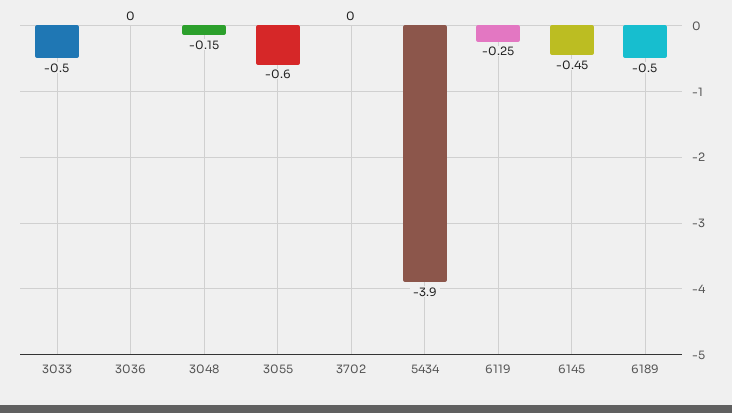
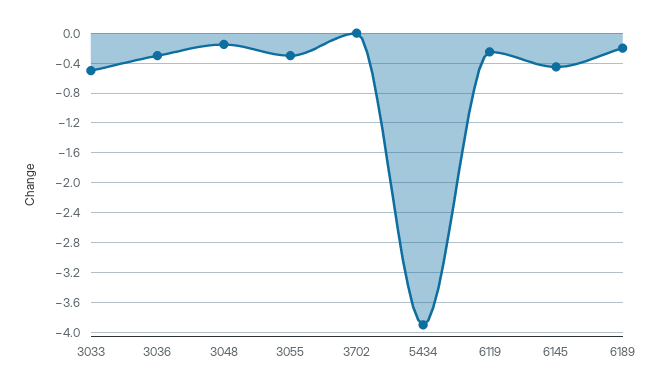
3036: 0 -> -0.3
3055: -0.6 -> -0.3
6189: -0.5 -> -0.2

